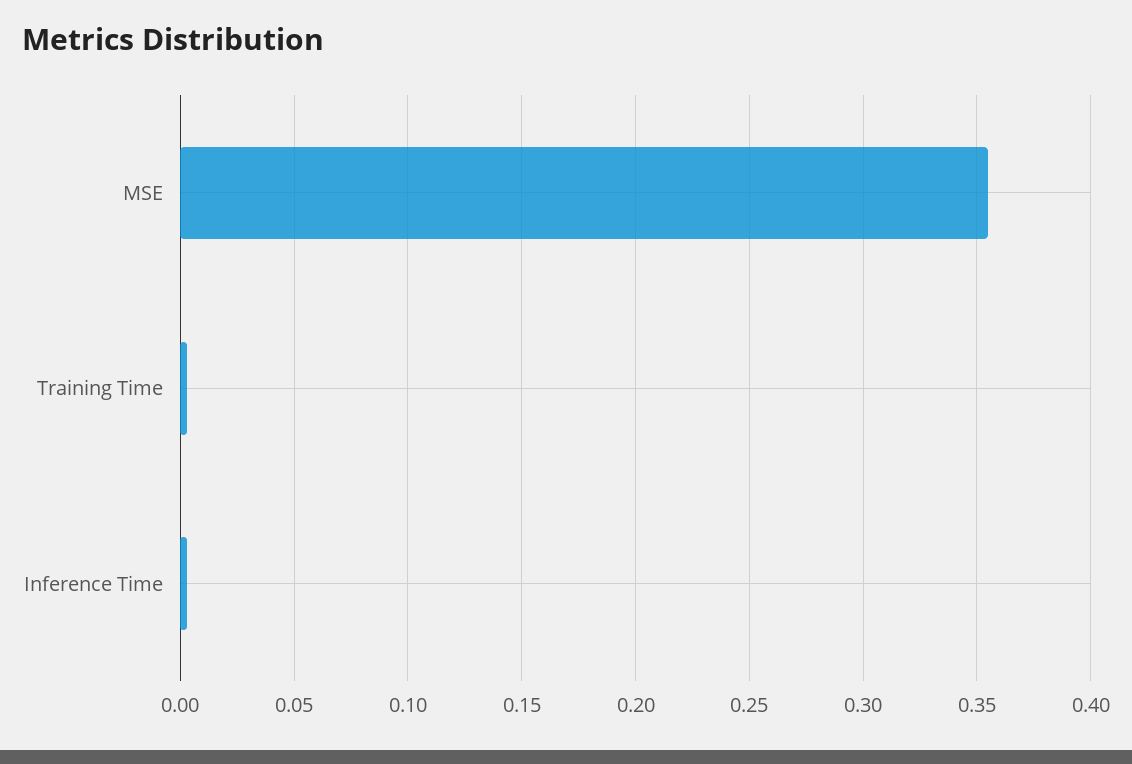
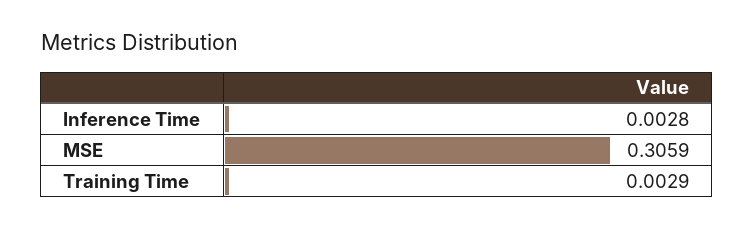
MSE: 0.355 -> 0.3059

